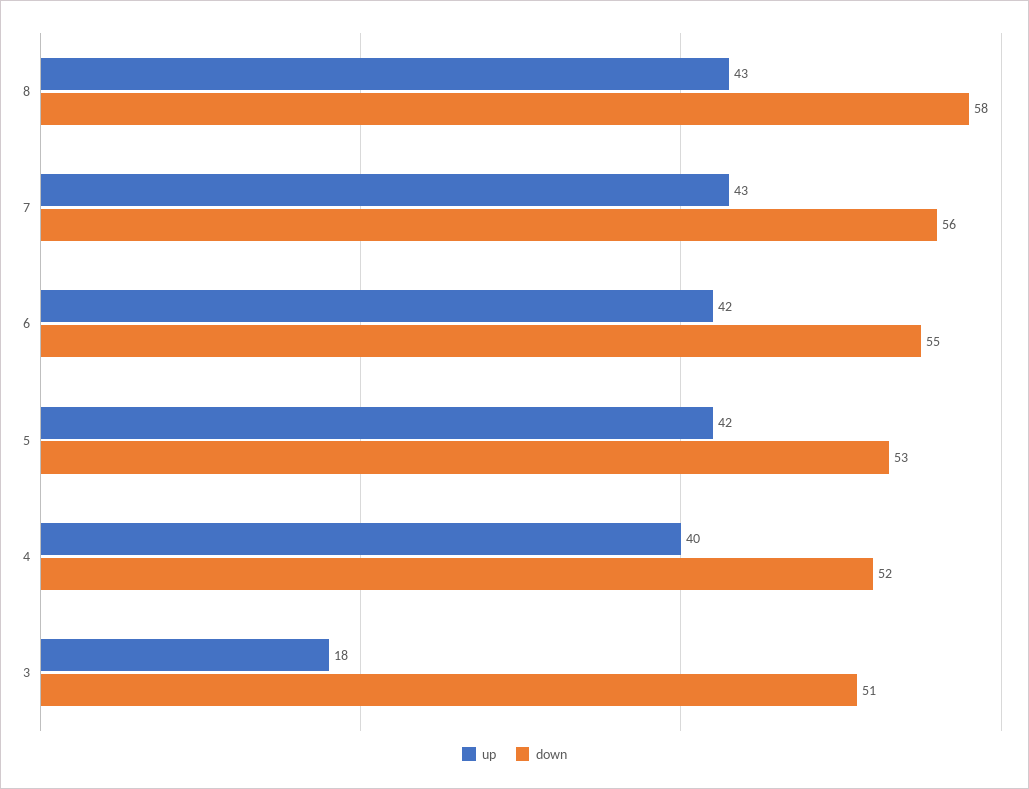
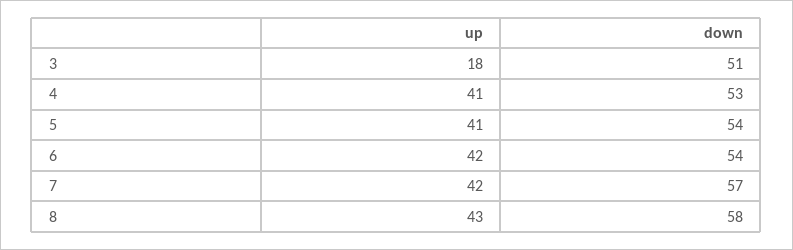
up, 7: 43 -> 42
down, 7: 56 -> 57
down, 6: 55 -> 54
up, 5: 42 -> 41
down, 5: 53 -> 54
up, 4: 40 -> 41
down, 4: 52 -> 53

